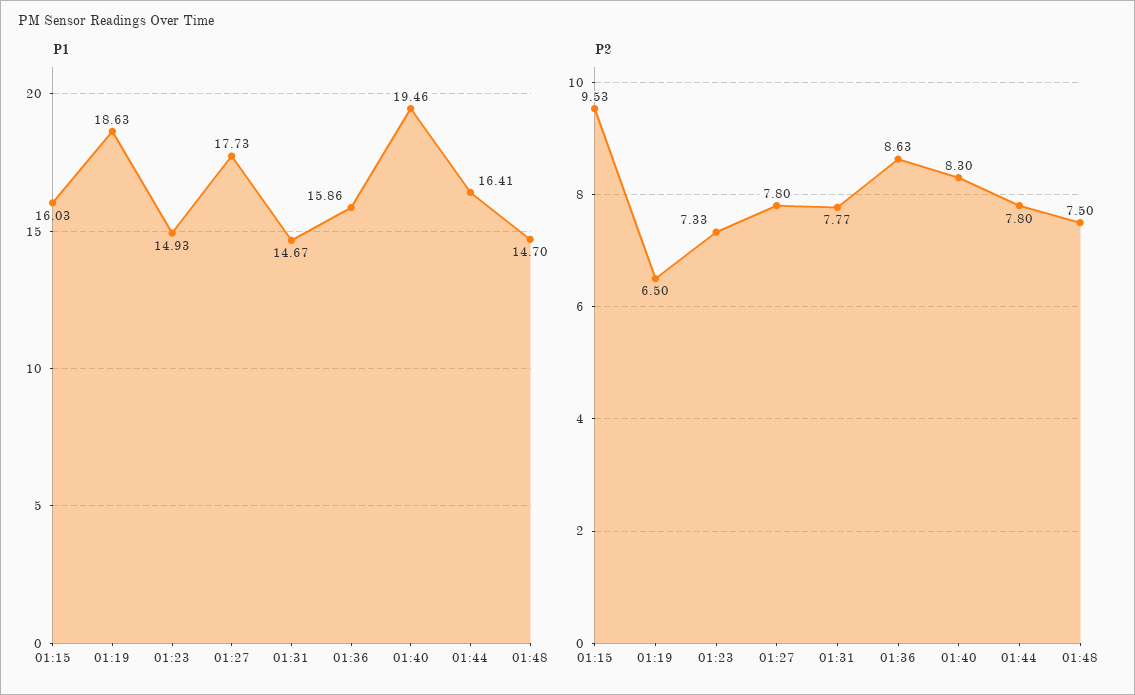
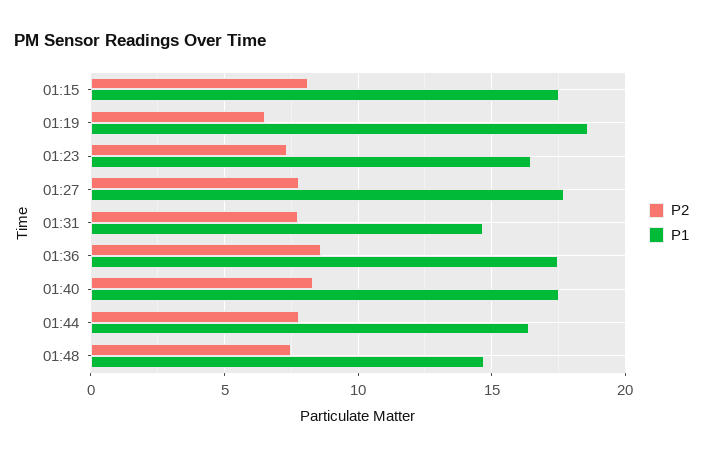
P1, 01:15: 16.03 -> 17.5
P1, 01:23: 14.93 -> 16.5
P1, 01:36: 15.86 -> 17.5
P1, 01:40: 19.46 -> 17.5
P2, 01:15: 9.53 -> 8

